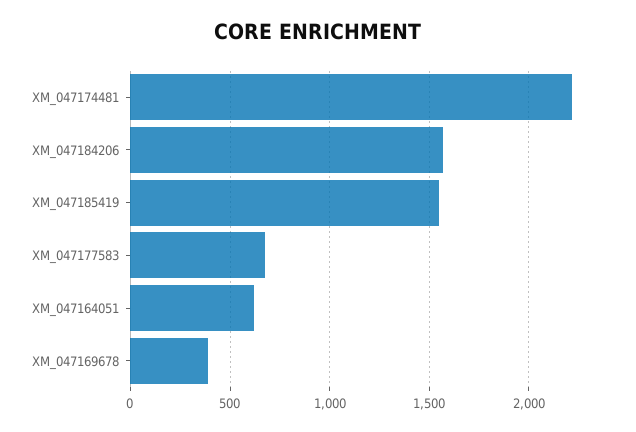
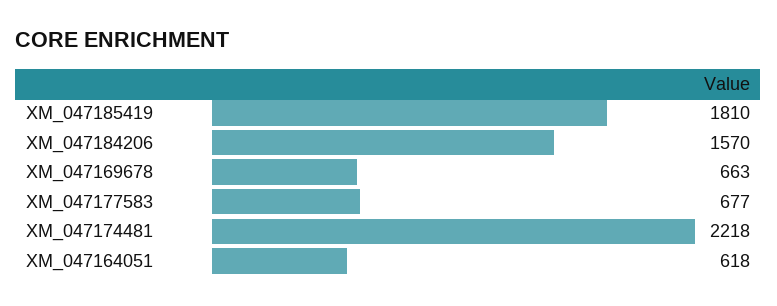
XM_047185419: 1550 -> 1810
XM_047169678: 400 -> 663

